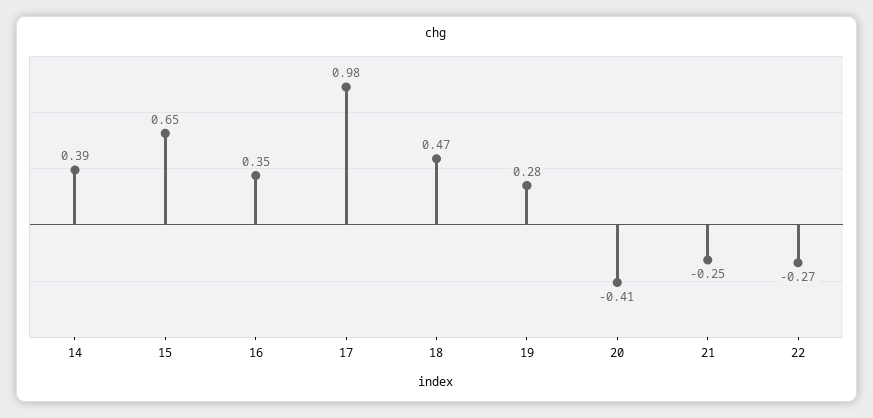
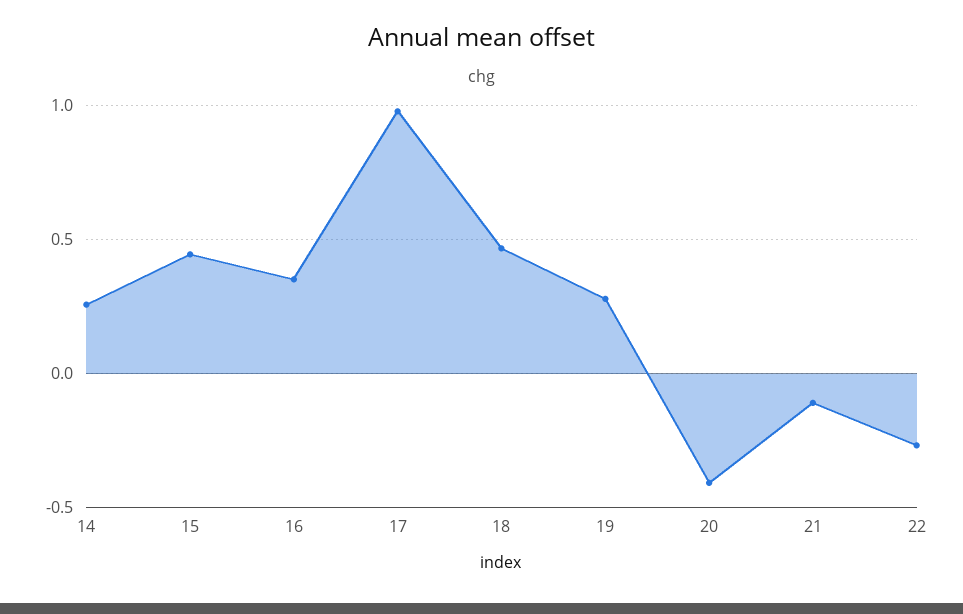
14: 0.39 -> 0.25
15: 0.65 -> 0.45
21: -0.25 -> -0.1

